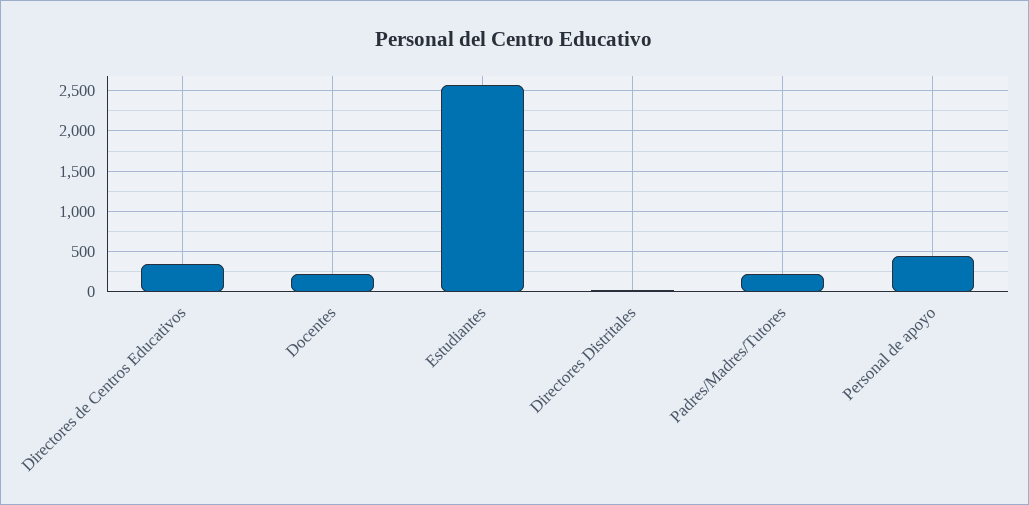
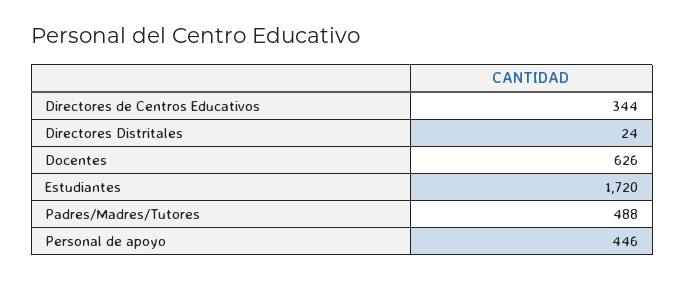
Docentes: 200 -> 626
Estudiantes: 2600 -> 1720
Padres/Madres/Tutores: 200 -> 488

